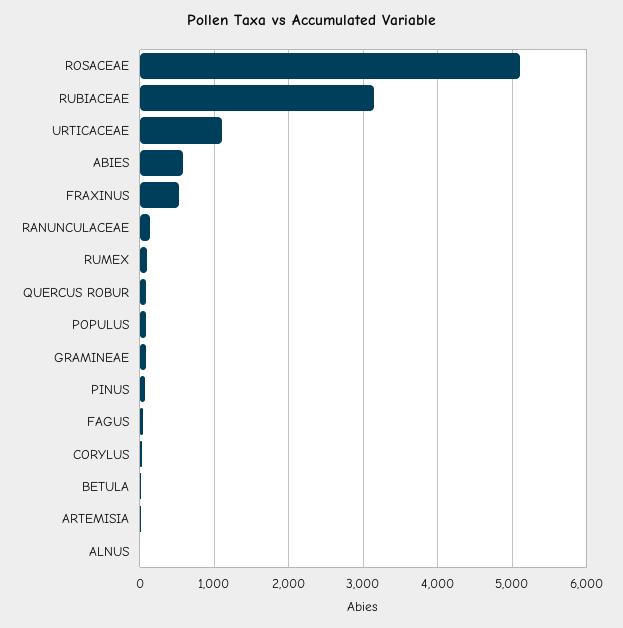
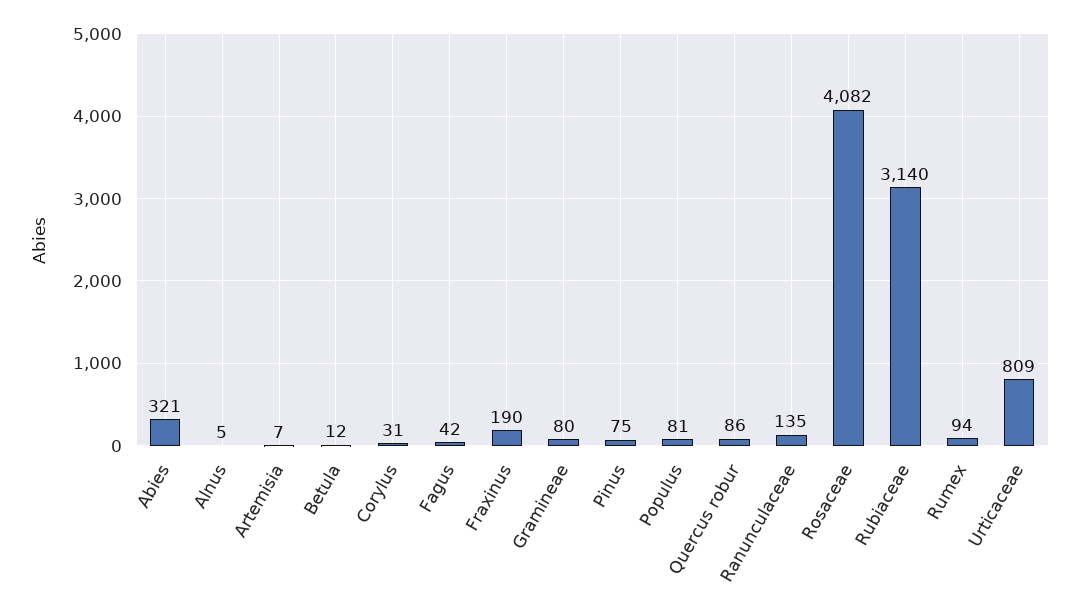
ROSACEAE: 5100 -> 4082
URTICACEAE: 1100 -> 809
ABIES: 600 -> 321
FRAXINUS: 500 -> 190

